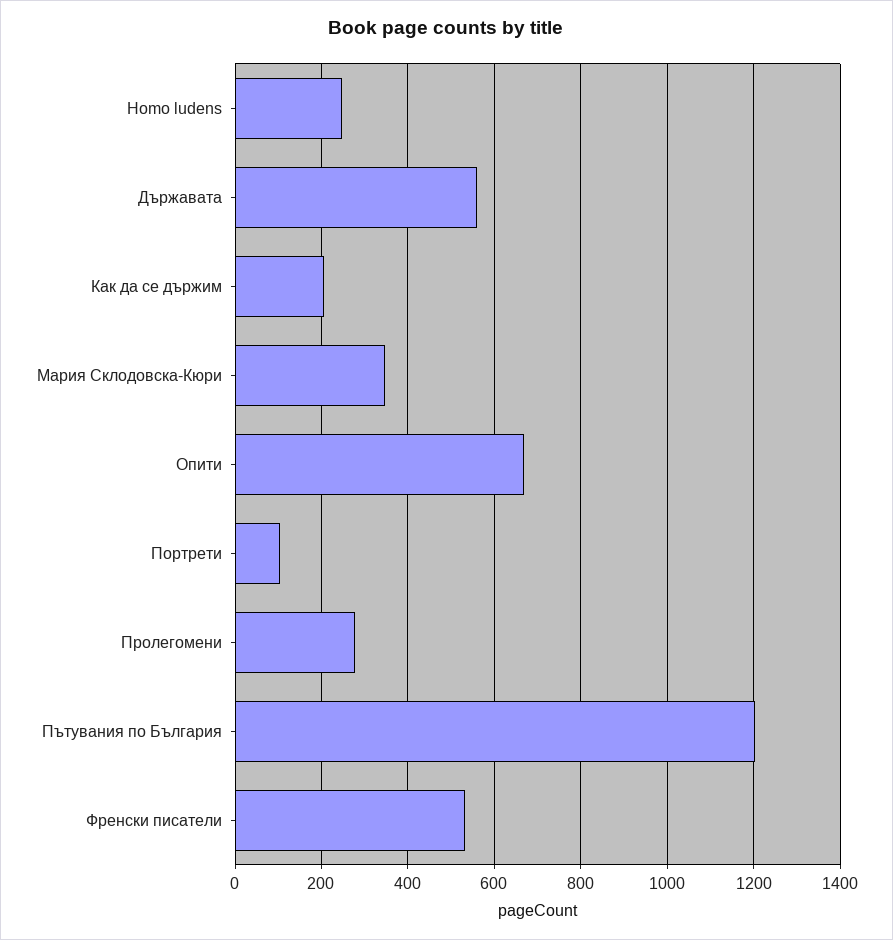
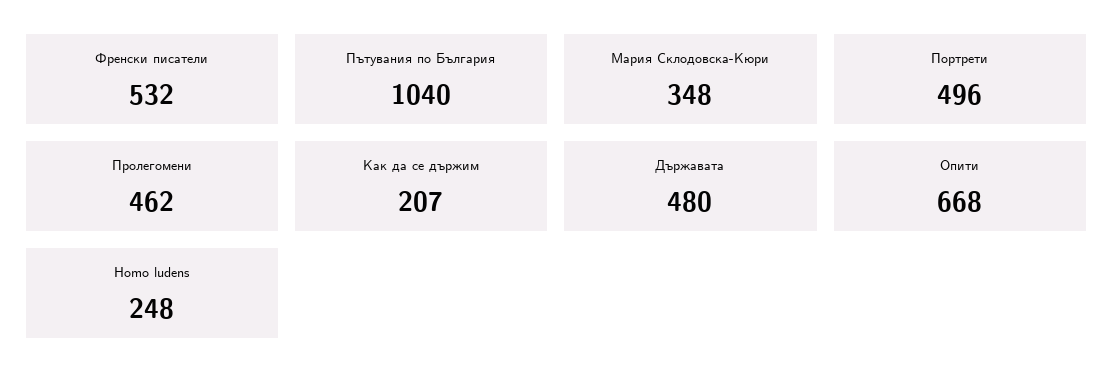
Държавата: 560 -> 480
Портрети: 100 -> 496
Пролегомени: 280 -> 462
Пътувания по България: 1200 -> 1040

